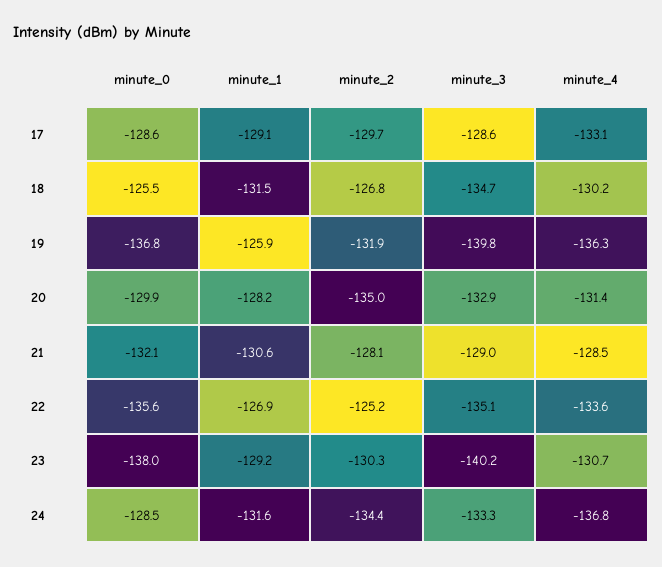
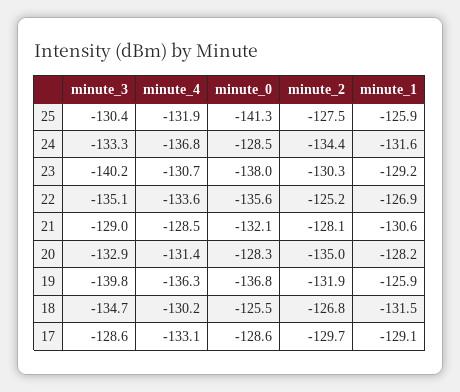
minute_0, 20: -129.9 -> -128.3
minute_3, 25: none -> -130.4
minute_4, 25: none -> -131.9
minute_0, 25: none -> -141.3
minute_2, 25: none -> -127.5
minute_1, 25: none -> -125.9

